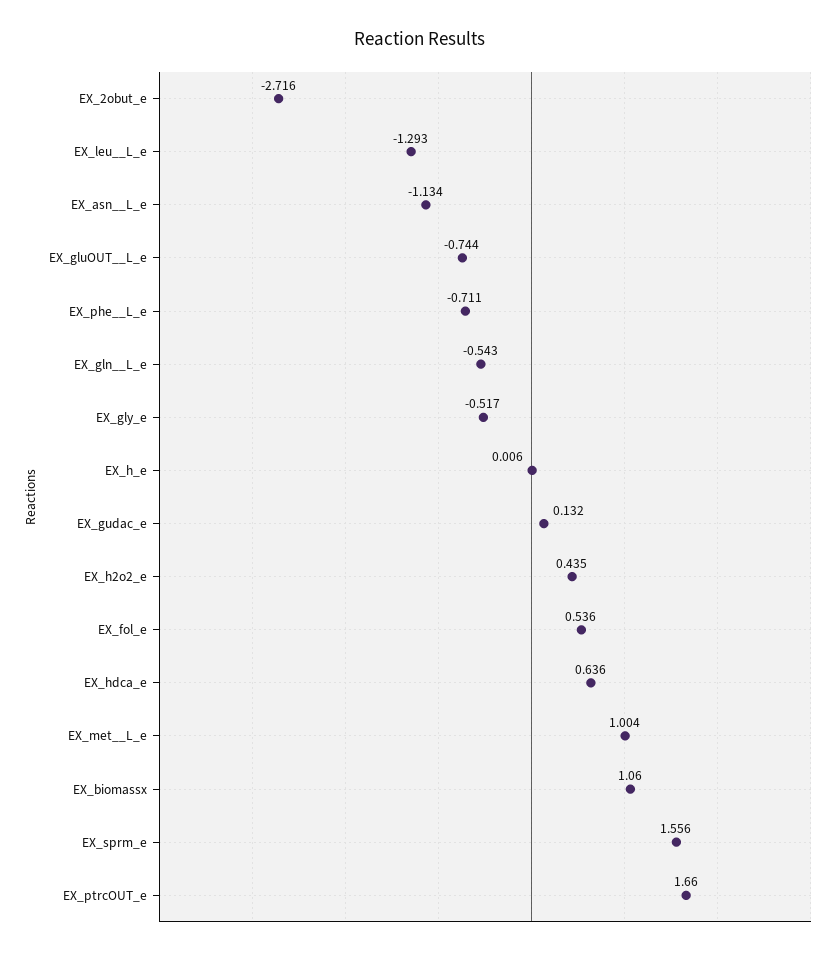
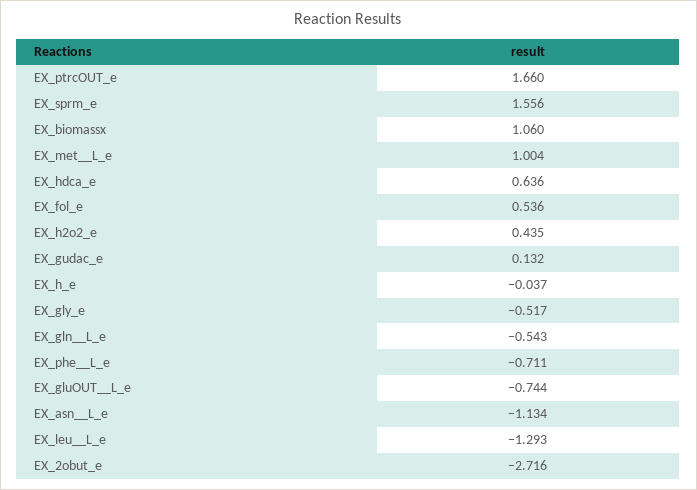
EX_h_e: 0.006 -> -0.037

